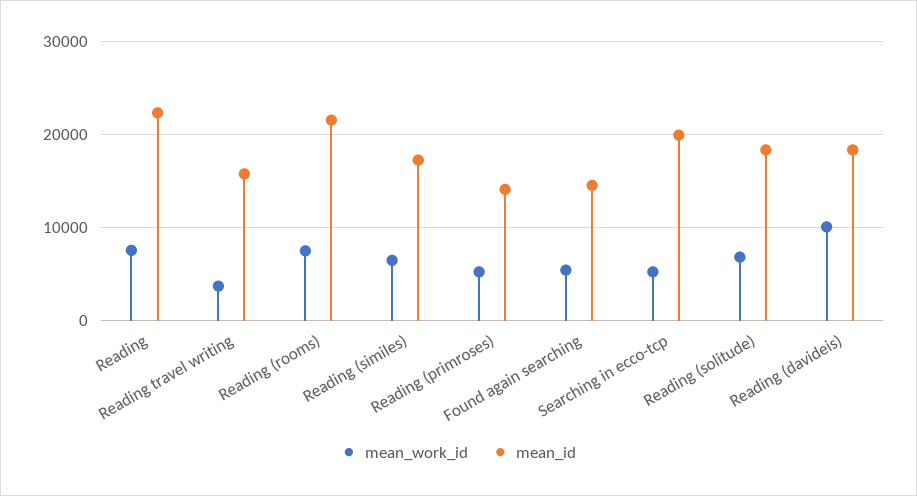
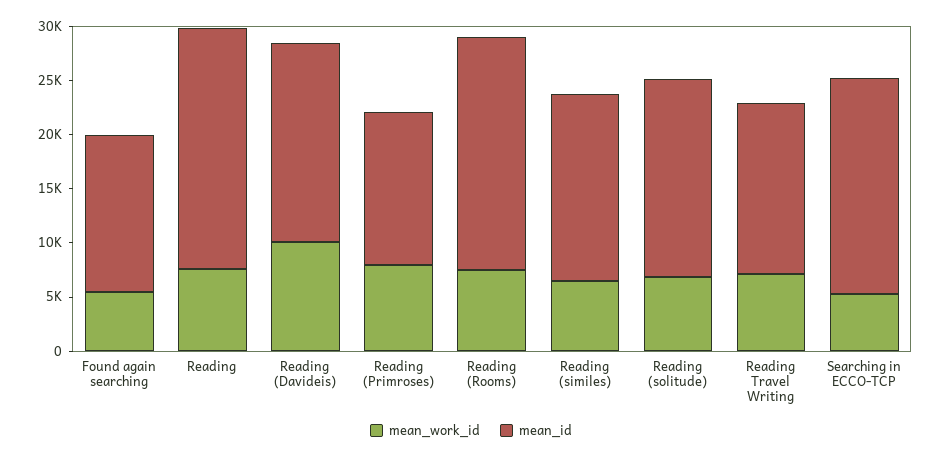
mean_work_id, Reading travel writing: 4000 -> 7000
mean_work_id, Reading (primroses): 5000 -> 8000

